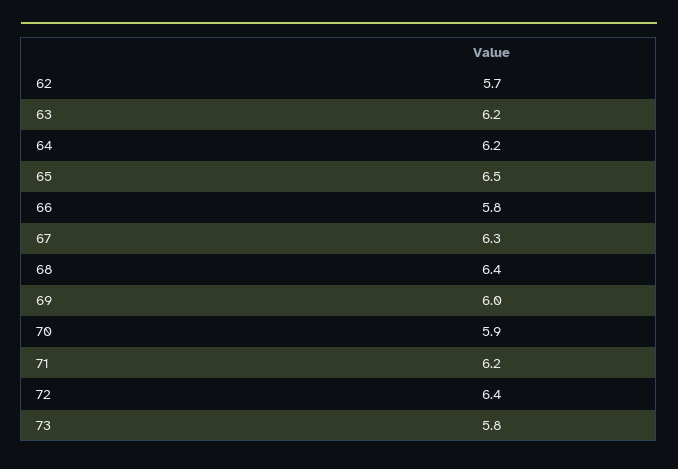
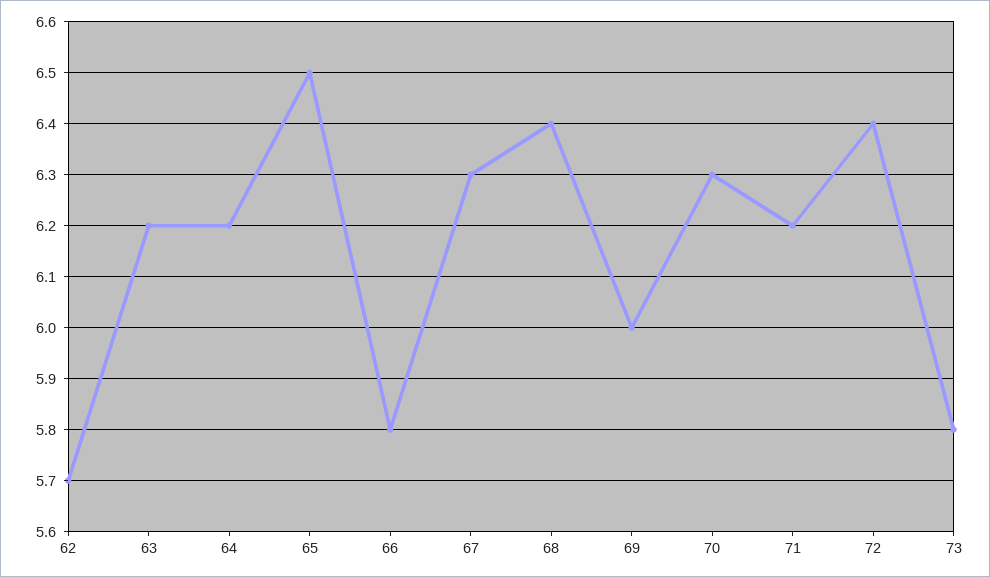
70: 5.9 -> 6.3

